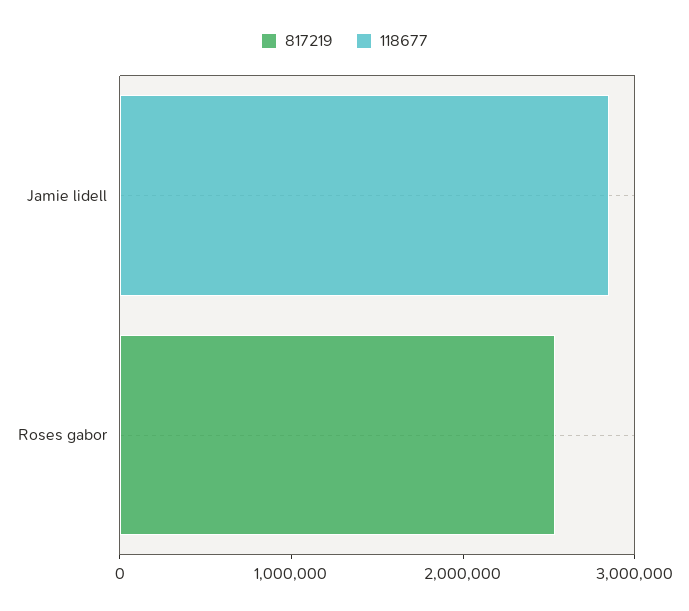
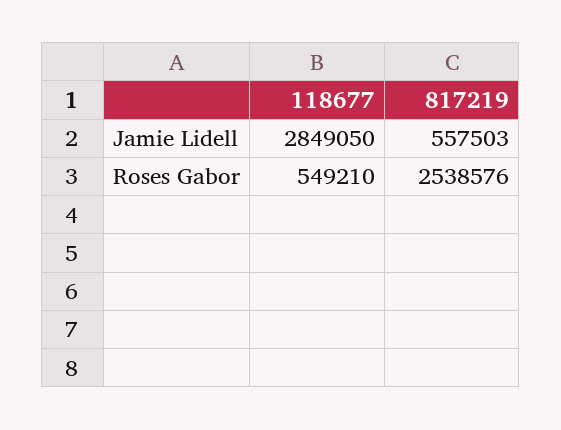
817219, Jamie lidell: 0 -> 557503
118677, Roses gabor: 0 -> 549210

